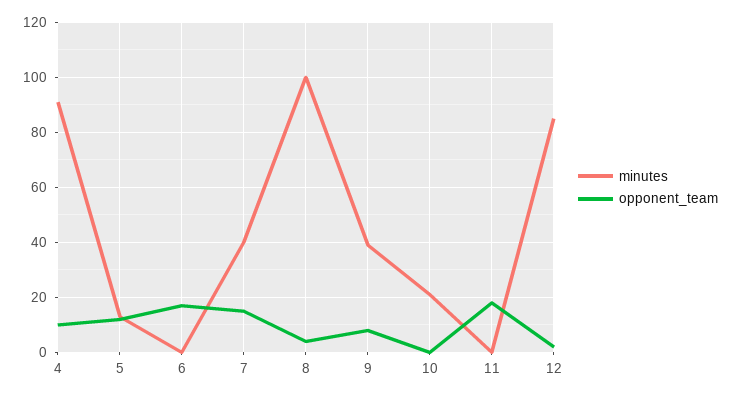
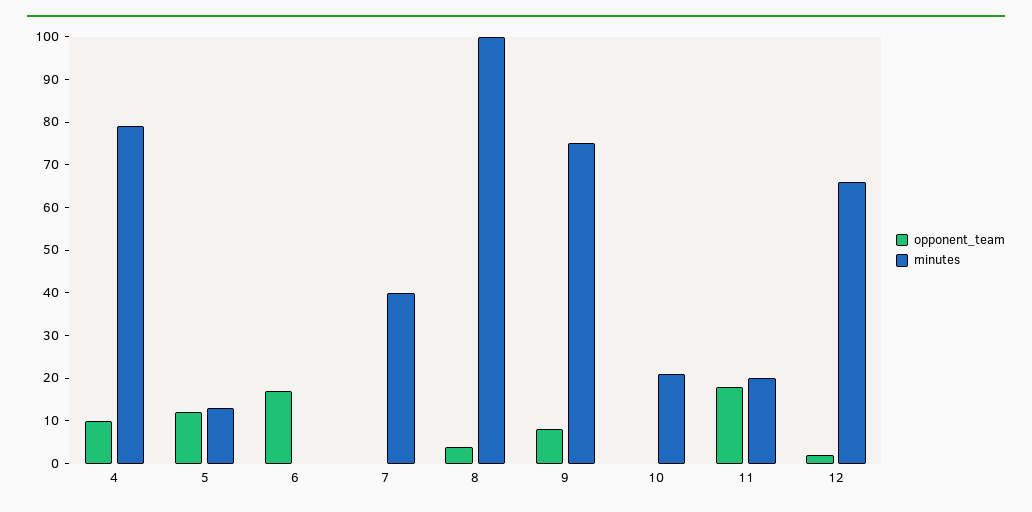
minutes, 4: 90 -> 80
opponent_team, 7: 15 -> 0
minutes, 9: 40 -> 75
minutes, 11: 0 -> 20
minutes, 12: 85 -> 65

